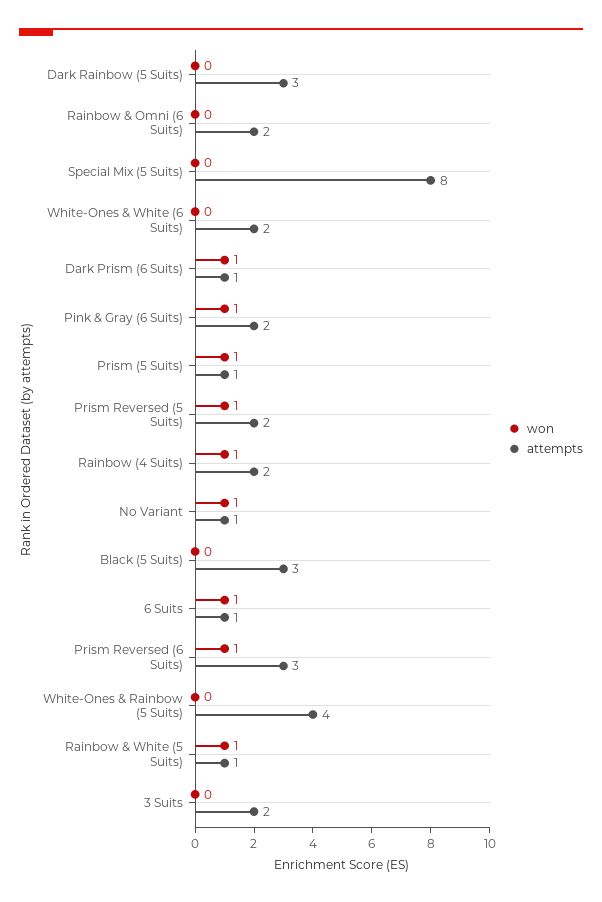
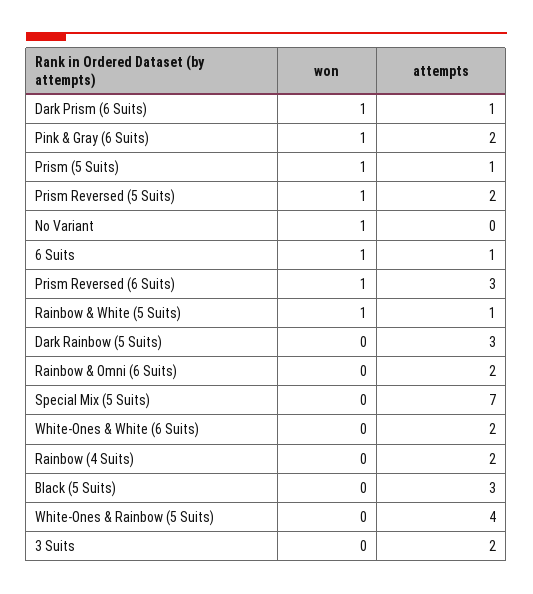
attempts, Special Mix (5 Suits): 8 -> 7
won, Rainbow (4 Suits): 1 -> 0
attempts, No Variant: 1 -> 0

